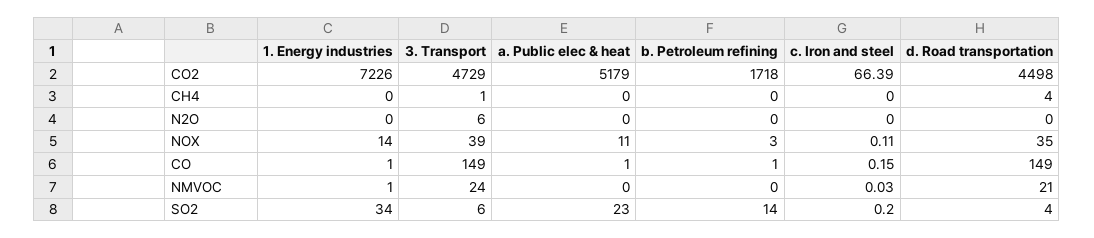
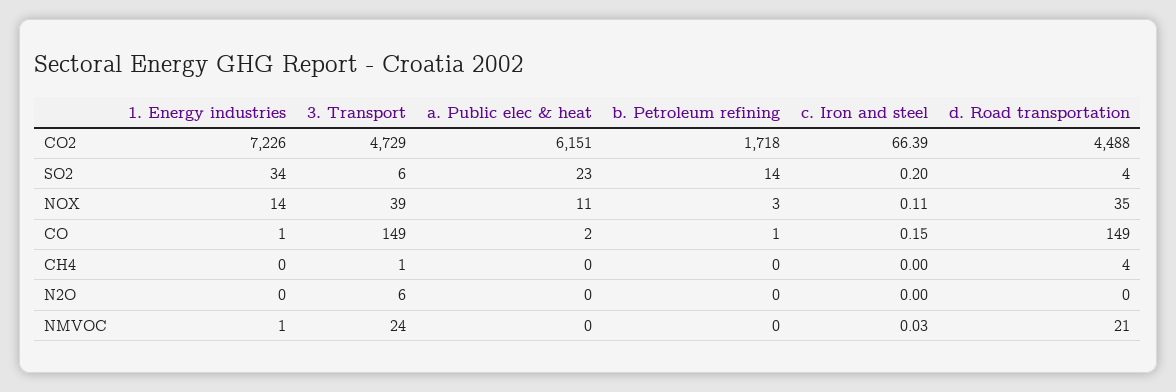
a. Public elec & heat, CO2: 5179 -> 6151
d. Road transportation, CO2: 4498 -> 4488
a. Public elec & heat, CO: 1 -> 2

